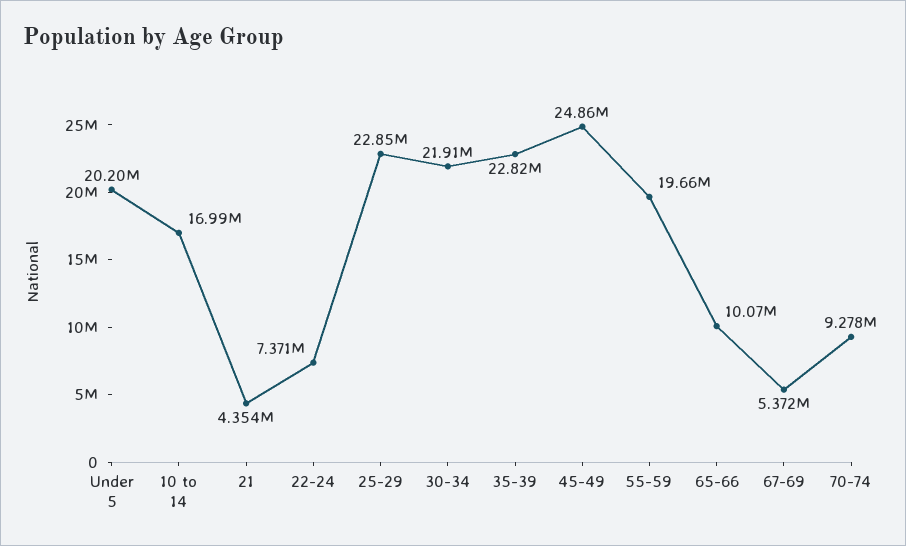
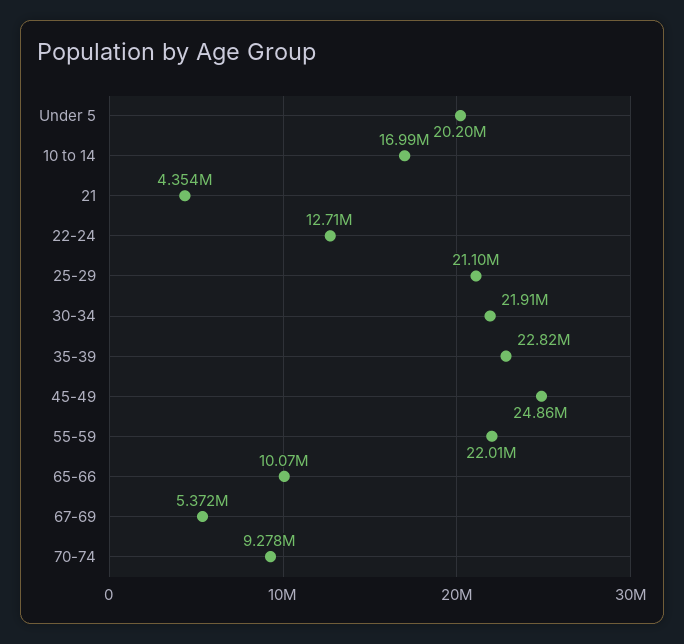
22-24: 7371000 -> 12710000
25-29: 22850000 -> 21100000
55-59: 19660000 -> 22010000

